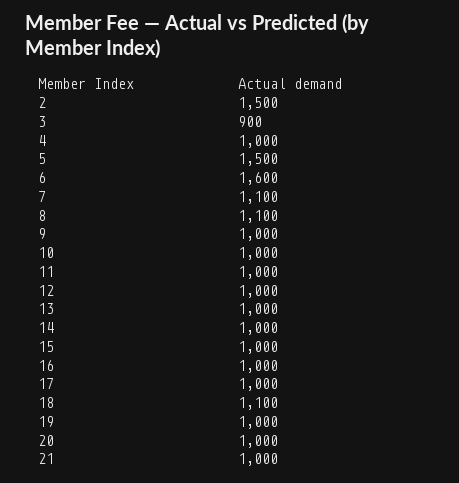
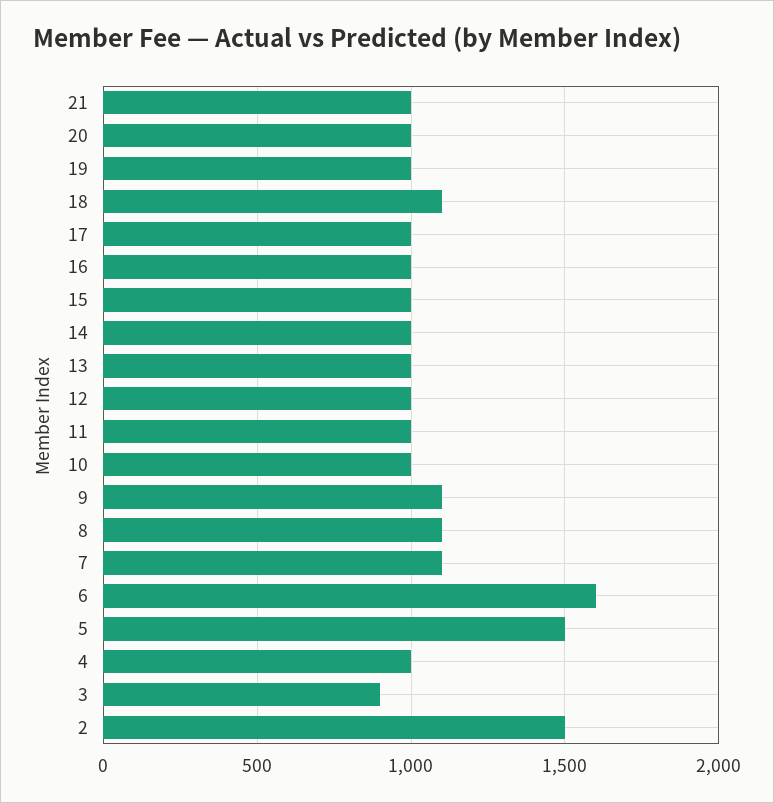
9: 1000 -> 1100

